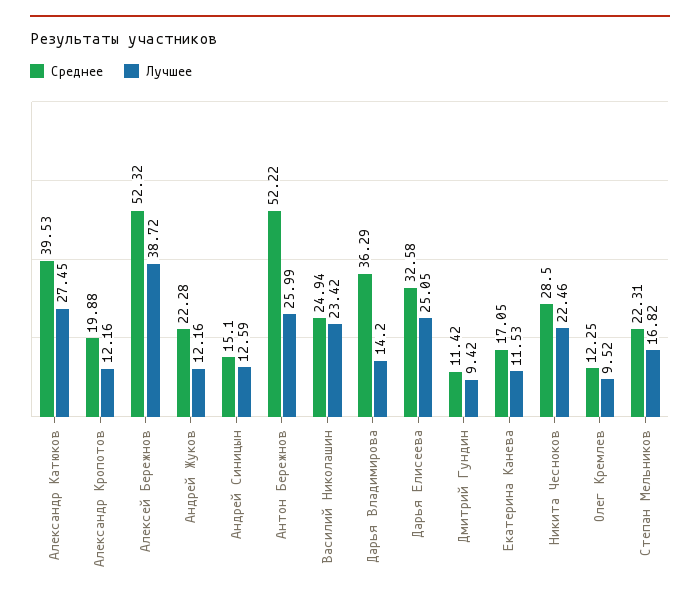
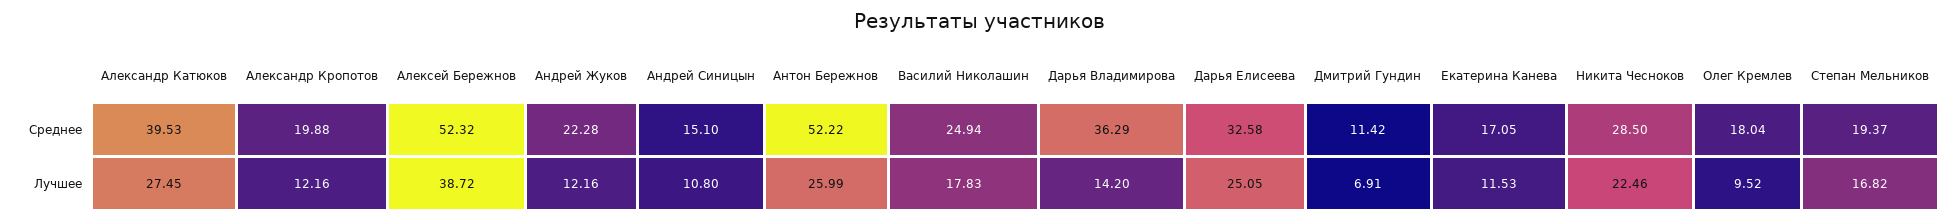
Лучшее, Андрей Синицын: 12.59 -> 10.8
Лучшее, Василий Николашин: 23.42 -> 17.83
Лучшее, Дмитрий Гундин: 9.42 -> 6.91
Среднее, Олег Кремлев: 12.25 -> 18.04
Среднее, Степан Мельников: 22.31 -> 19.37

